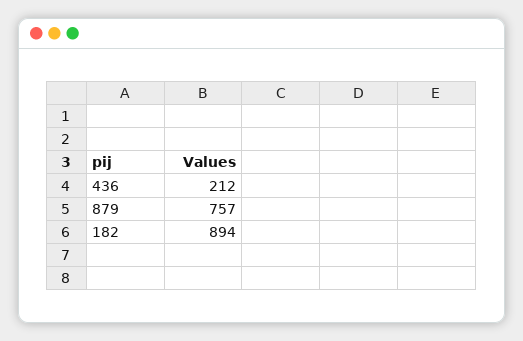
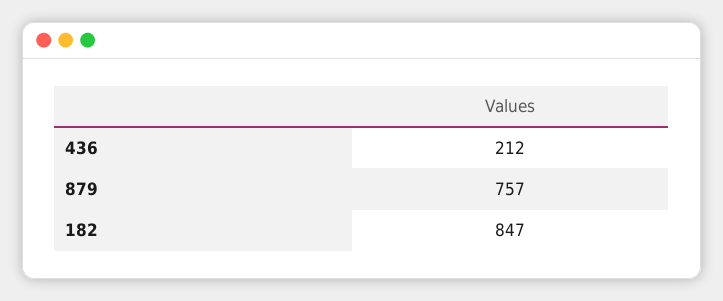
182: 894 -> 847

